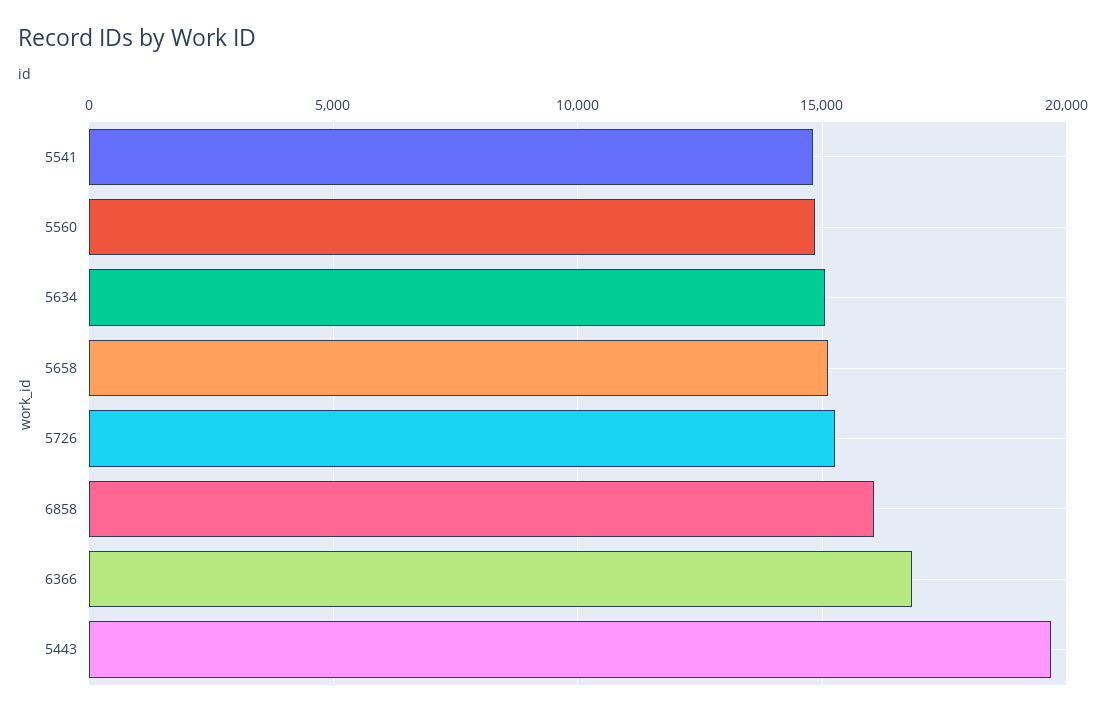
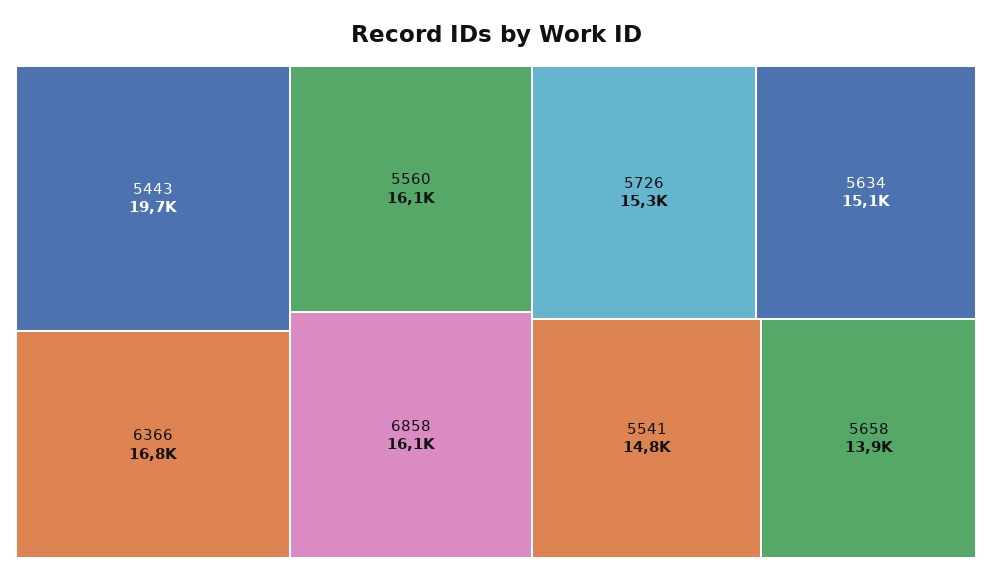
5560: 15000 -> 16100
5658: 15000 -> 13900

